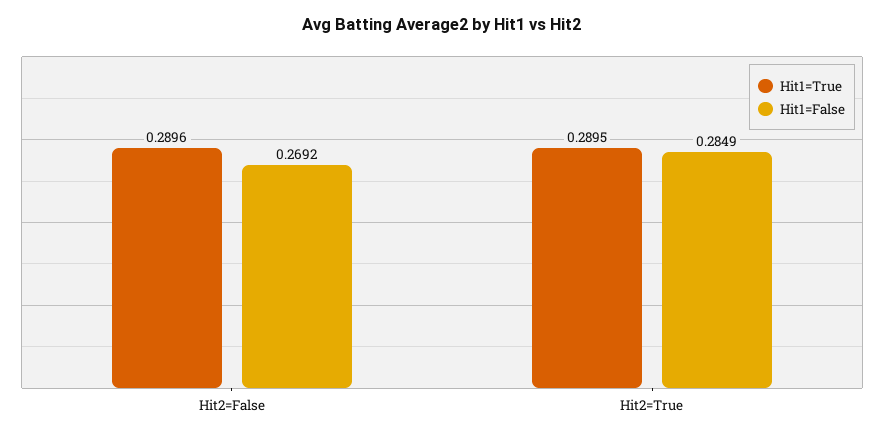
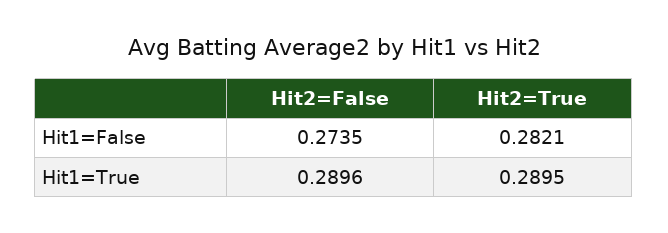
Hit1=False, Hit2=False: 0.2692 -> 0.2735
Hit1=False, Hit2=True: 0.2849 -> 0.2821

